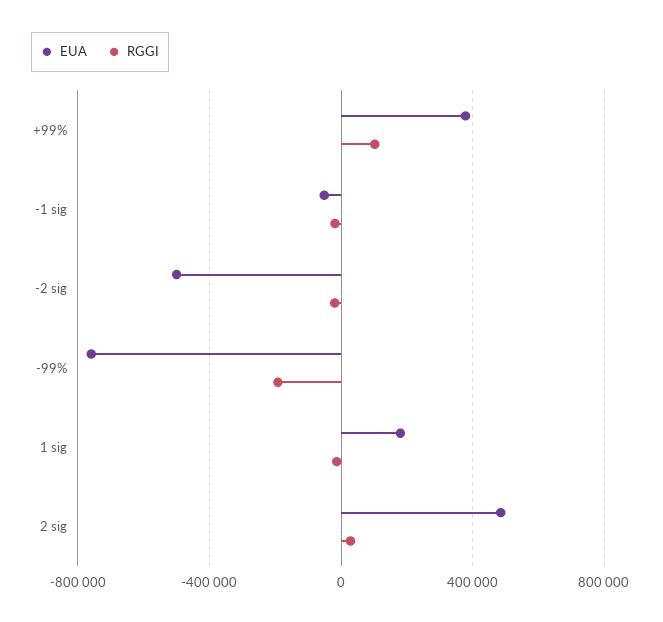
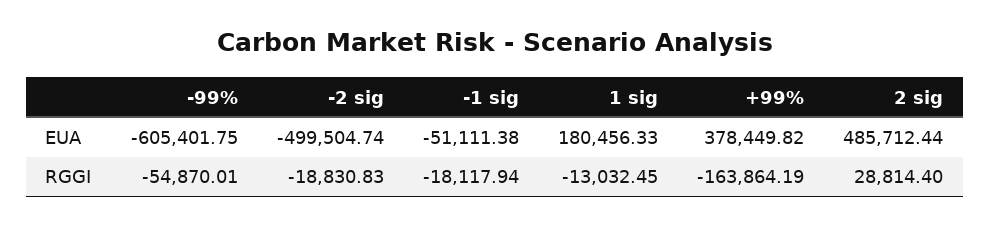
RGGI, +99%: 100000 -> -163864.19
EUA, -99%: -750000 -> -605401.75
RGGI, -99%: -200000 -> -54870.01

